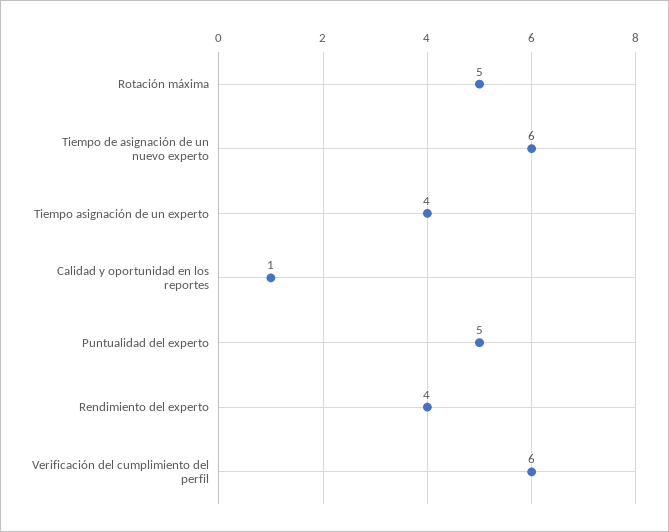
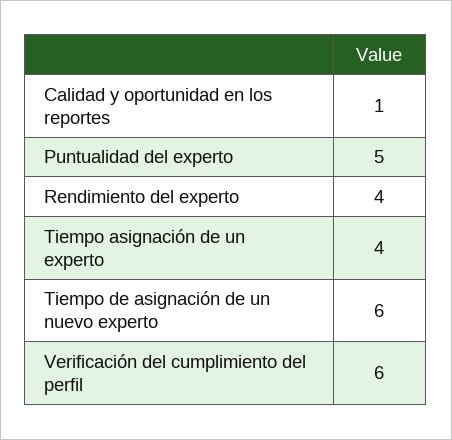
Rotación máxima: 5 -> none

